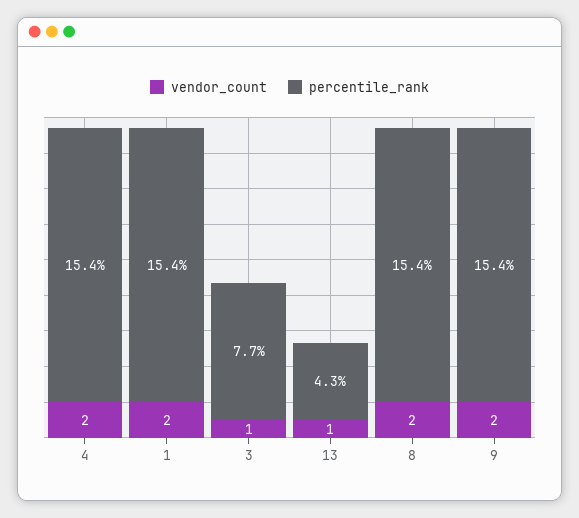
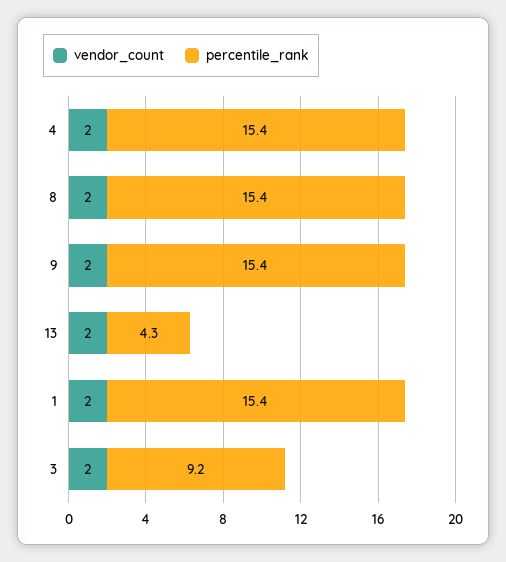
vendor_count, 3: 1 -> 2
percentile_rank, 3: 7.7 -> 9.2
vendor_count, 13: 1 -> 2

